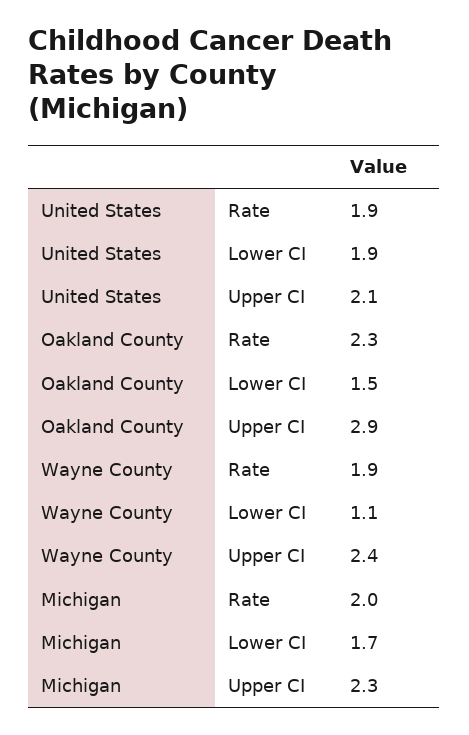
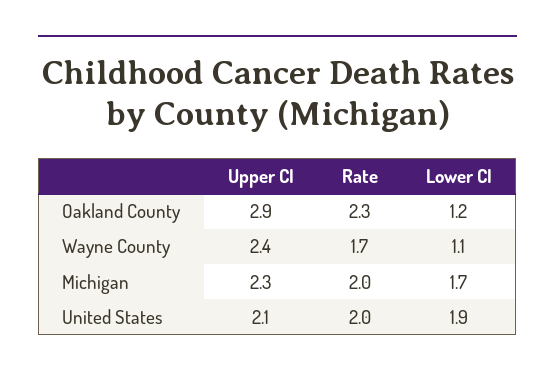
United States, Rate: 1.9 -> 2
Oakland County, Lower CI: 1.5 -> 1.2
Wayne County, Rate: 1.9 -> 1.7

